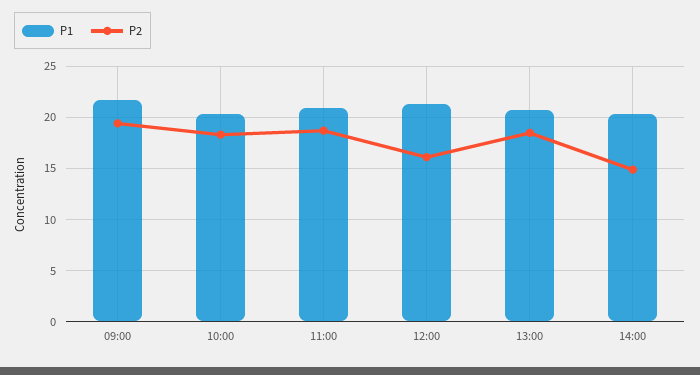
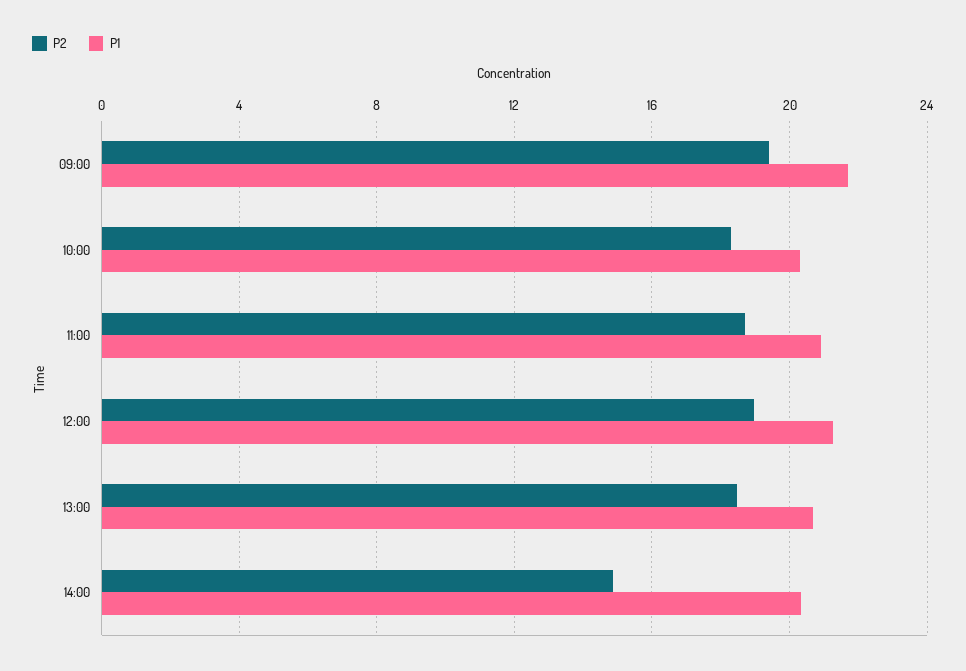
P2, 12:00: 16 -> 19

